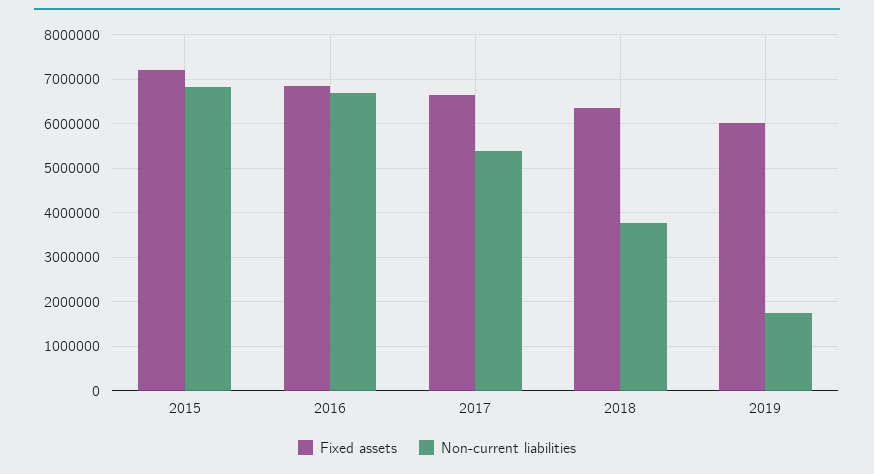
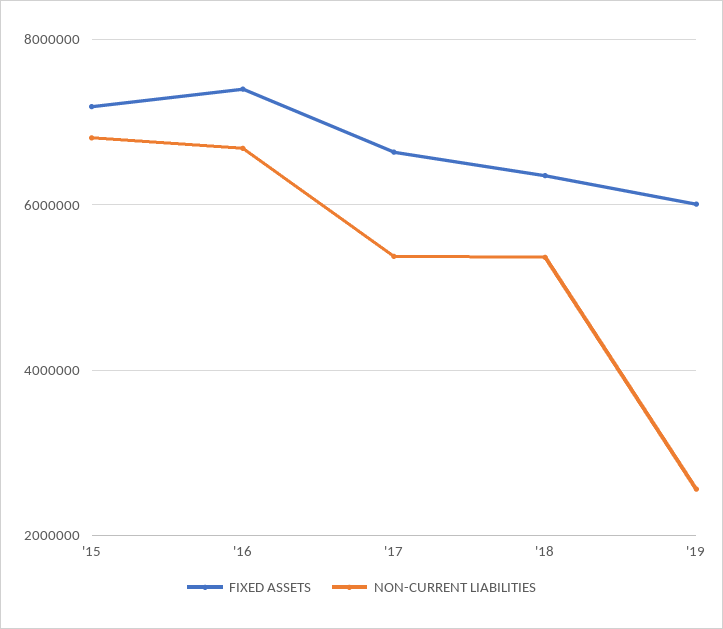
Fixed assets, 2016: 6800000 -> 7400000
Non-current liabilities, 2018: 3800000 -> 5400000
Non-current liabilities, 2019: 1800000 -> 2600000

